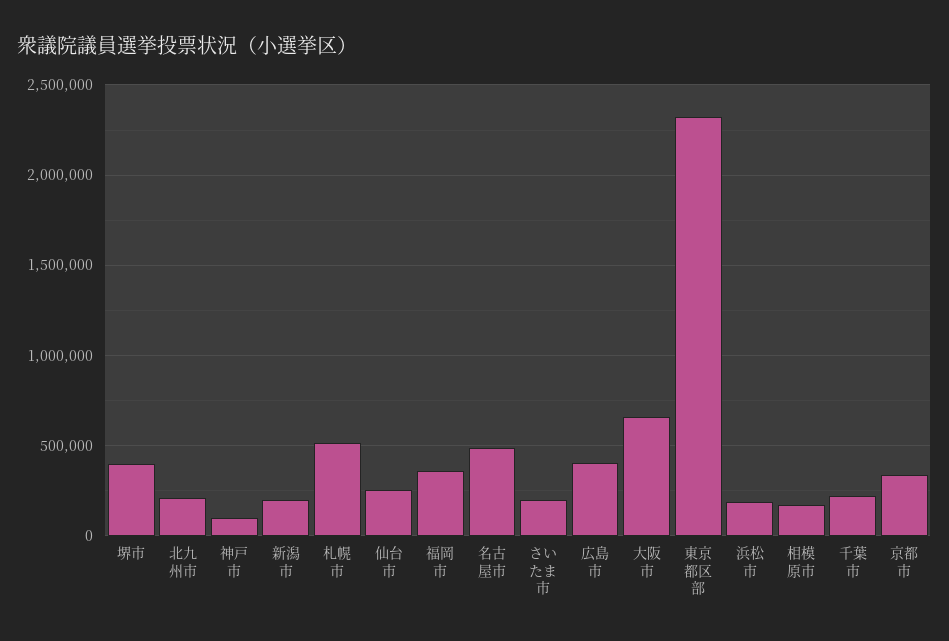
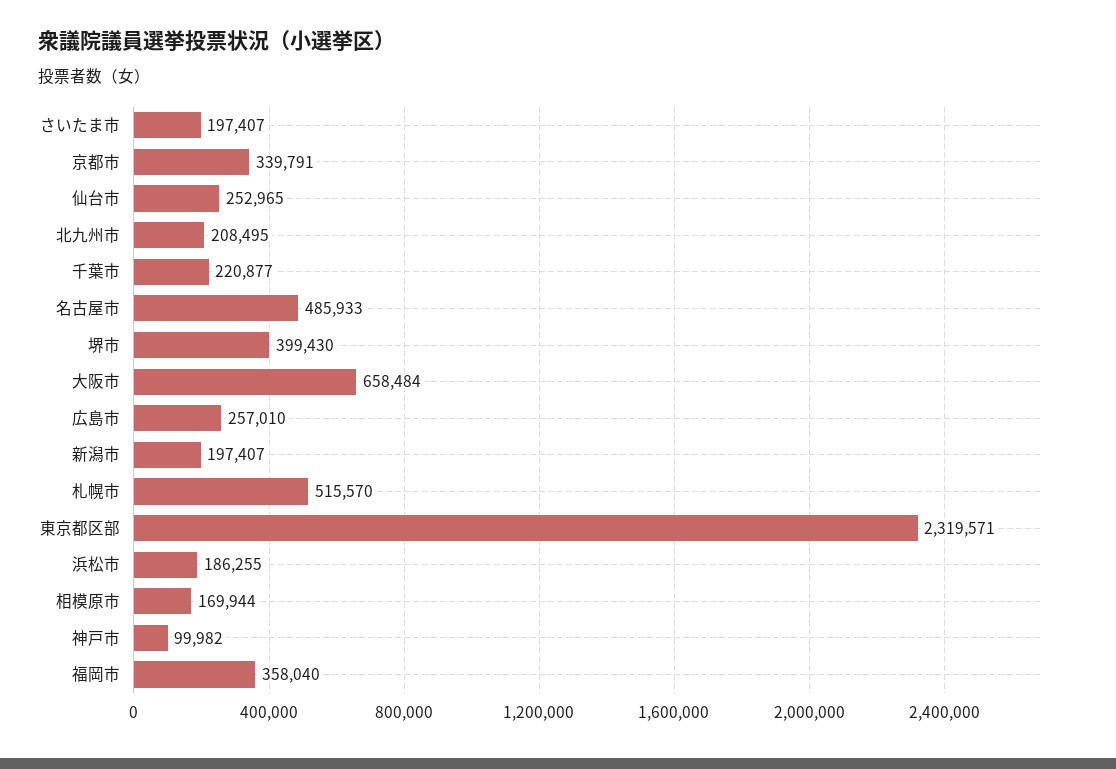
広島市: 400000 -> 257010

